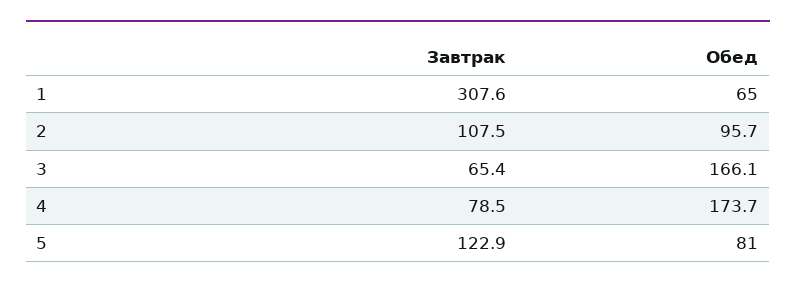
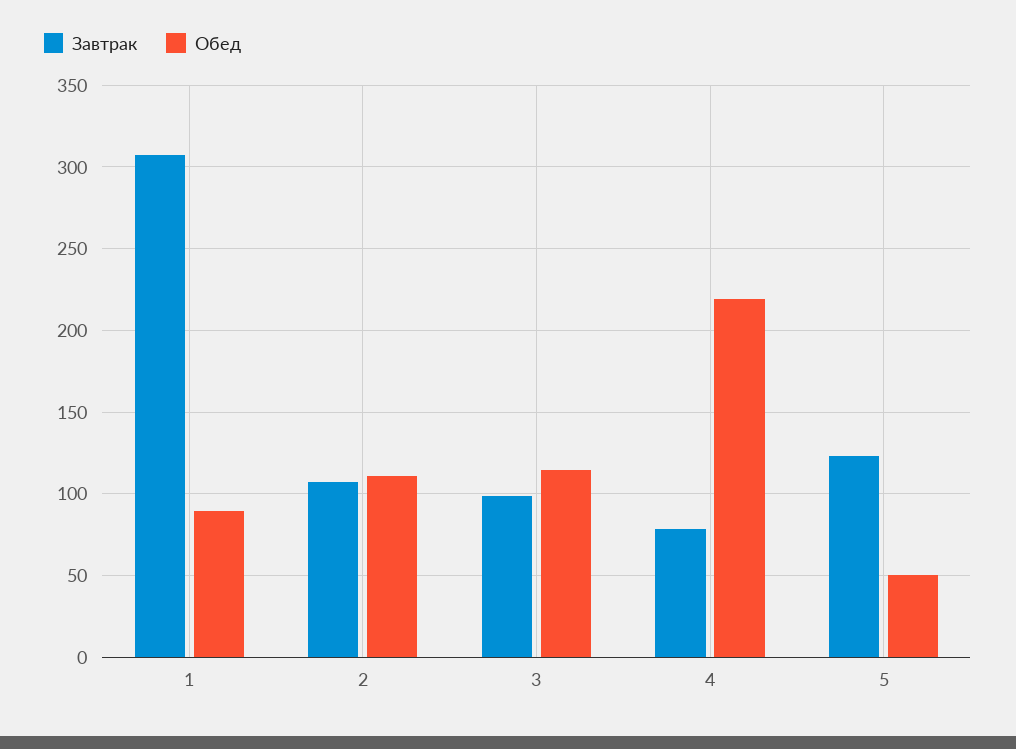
Обед, 1: 65 -> 90
Обед, 2: 95.7 -> 110
Завтрак, 3: 65.4 -> 100
Обед, 3: 166.1 -> 115
Обед, 4: 173.7 -> 220
Обед, 5: 81 -> 50

